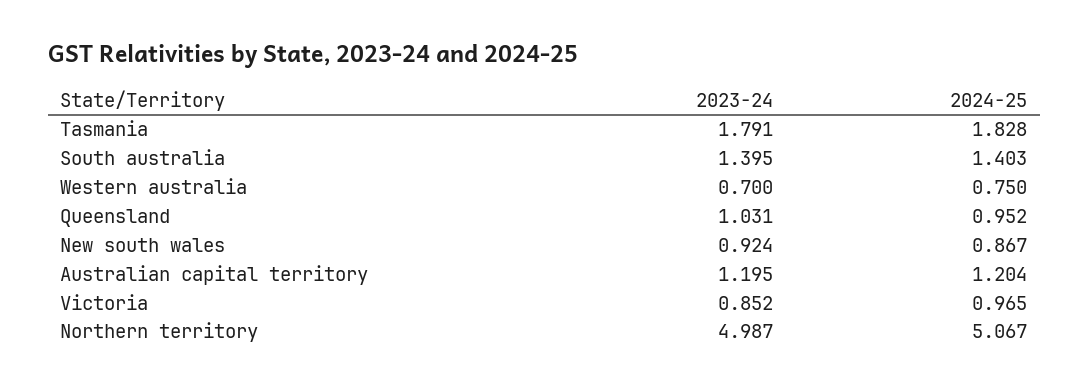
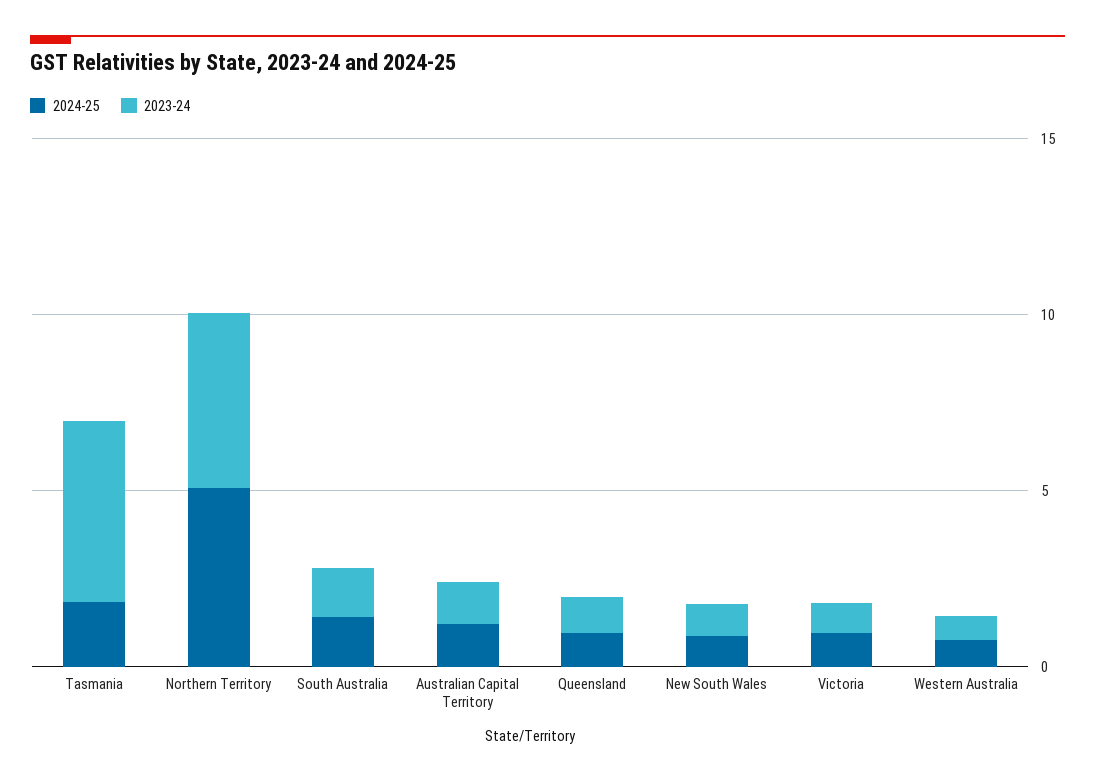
2023-24, Tasmania: 1.791 -> 5

